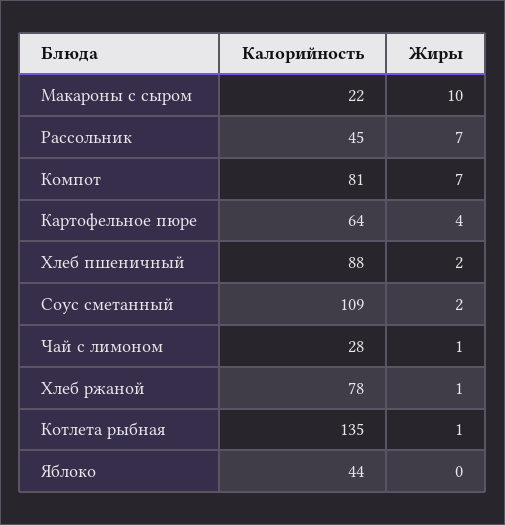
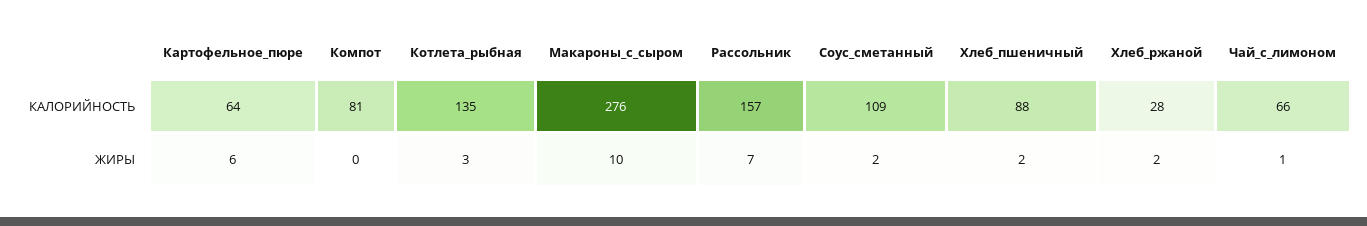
Калорийность, Макароны с сыром: 22 -> 276
Калорийность, Рассольник: 45 -> 157
Жиры, Компот: 7 -> 0
Жиры, Картофельное пюре: 4 -> 6
Калорийность, Чай с лимоном: 28 -> 66
Калорийность, Хлеб ржаной: 78 -> 28
Жиры, Хлеб ржаной: 1 -> 2
Жиры, Котлета рыбная: 1 -> 3
Калорийность, Яблоко: 44 -> none
Жиры, Яблоко: 0 -> none

